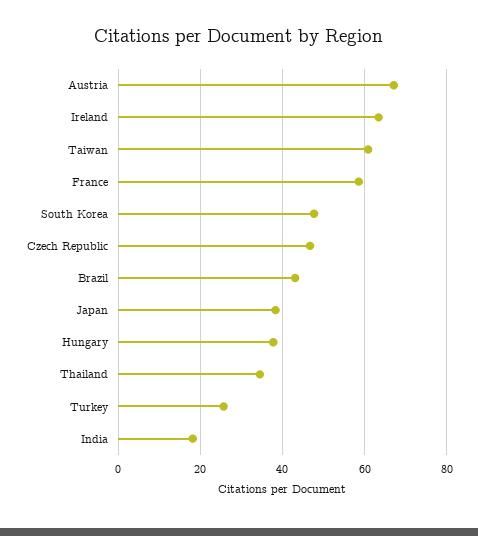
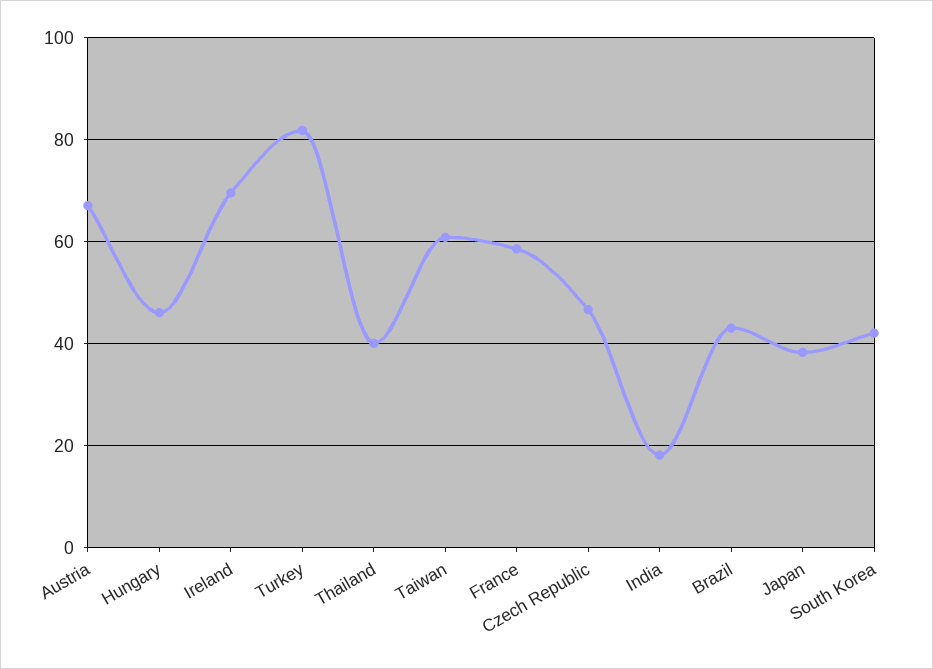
Ireland: 64 -> 70
South Korea: 48 -> 42
Hungary: 38 -> 46
Thailand: 34 -> 40
Turkey: 26 -> 82

